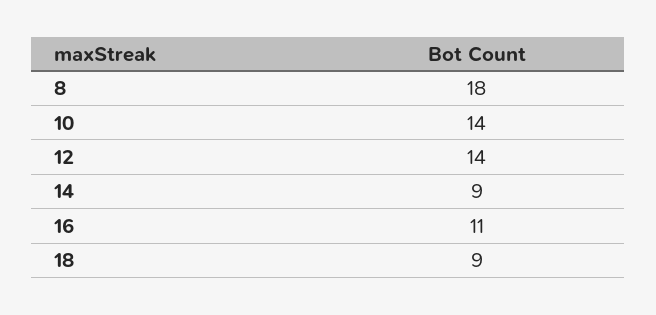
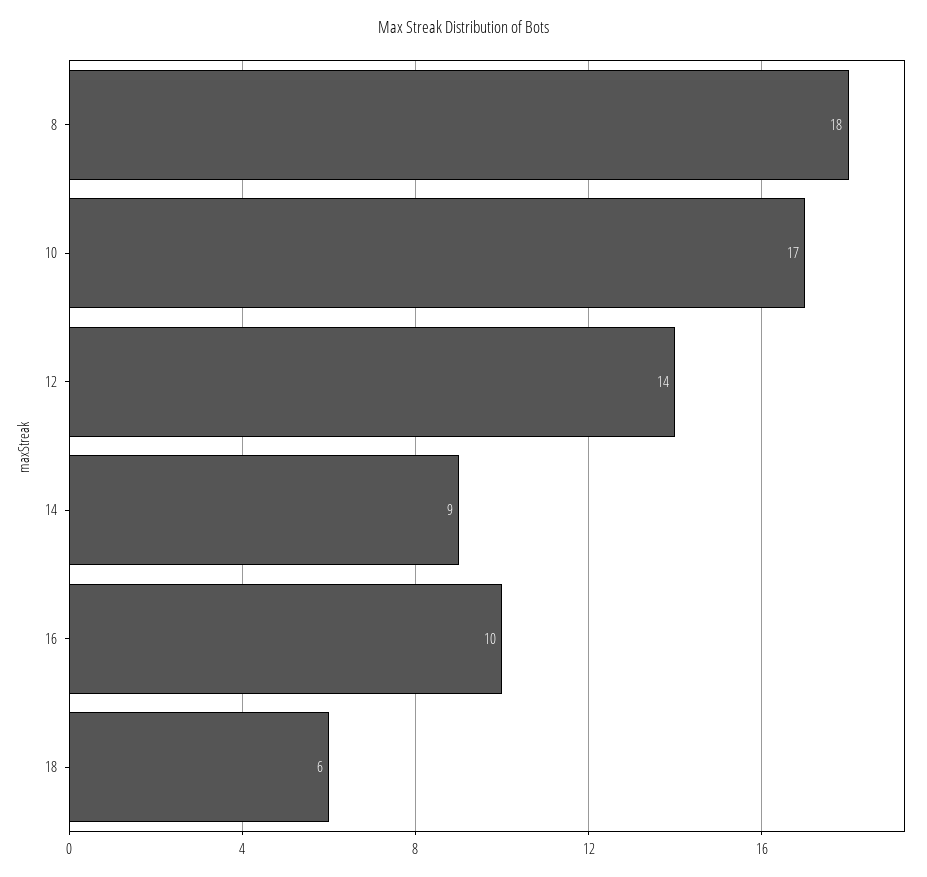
10: 14 -> 17
16: 11 -> 10
18: 9 -> 6

